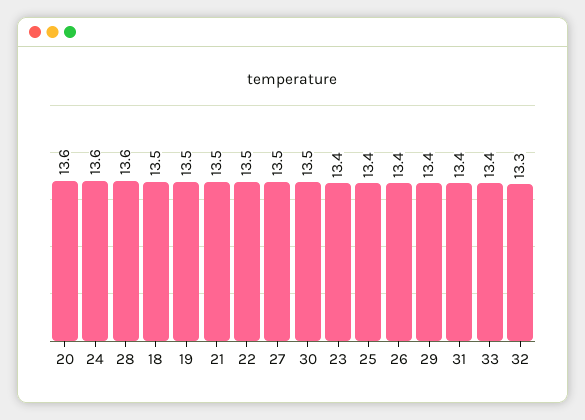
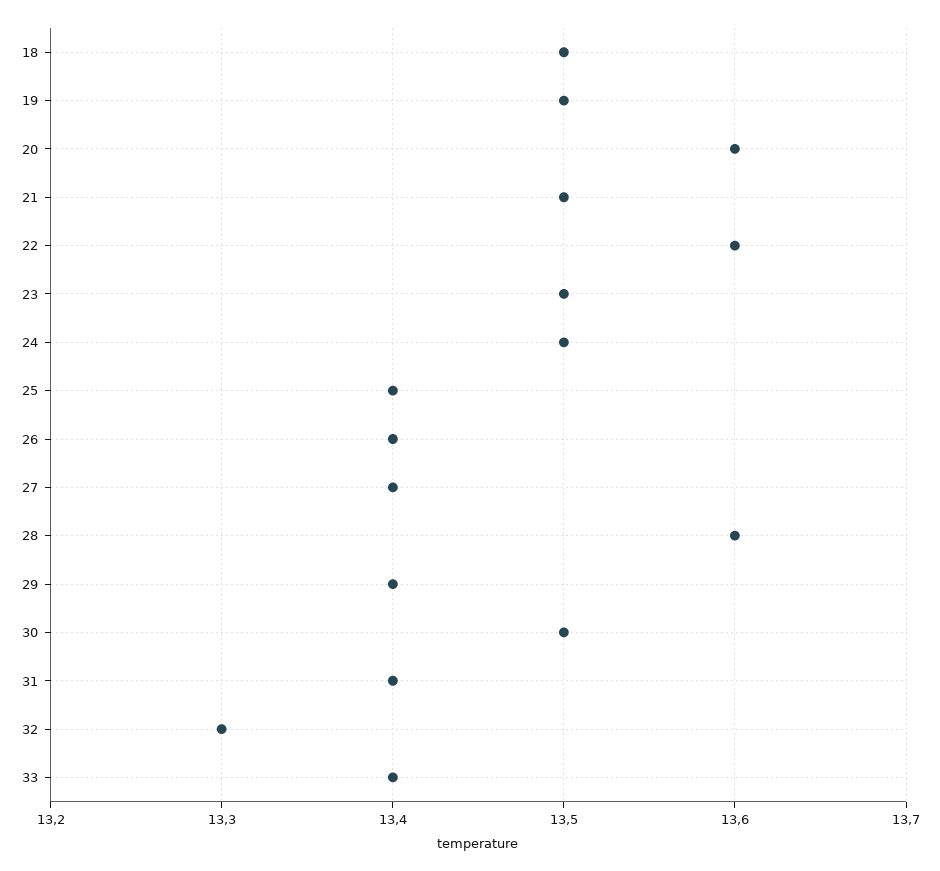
24: 13.6 -> 13.5
22: 13.5 -> 13.6
27: 13.5 -> 13.4
23: 13.4 -> 13.5

